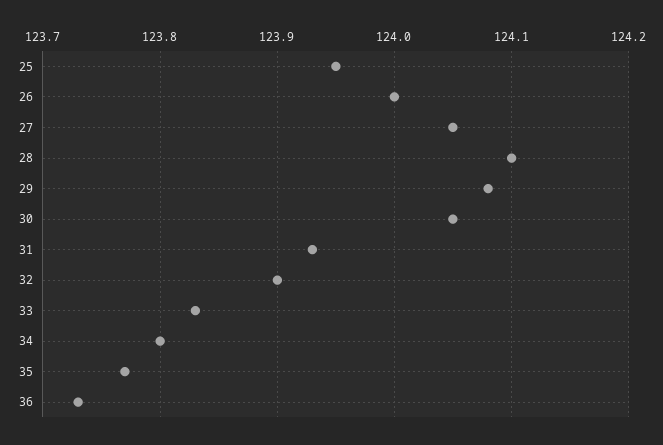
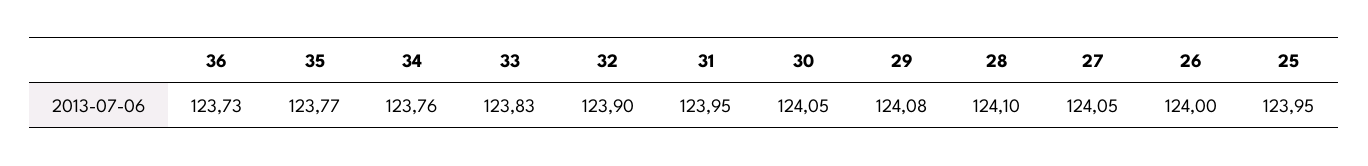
31: 123.93 -> 123.95
34: 123.8 -> 123.76

